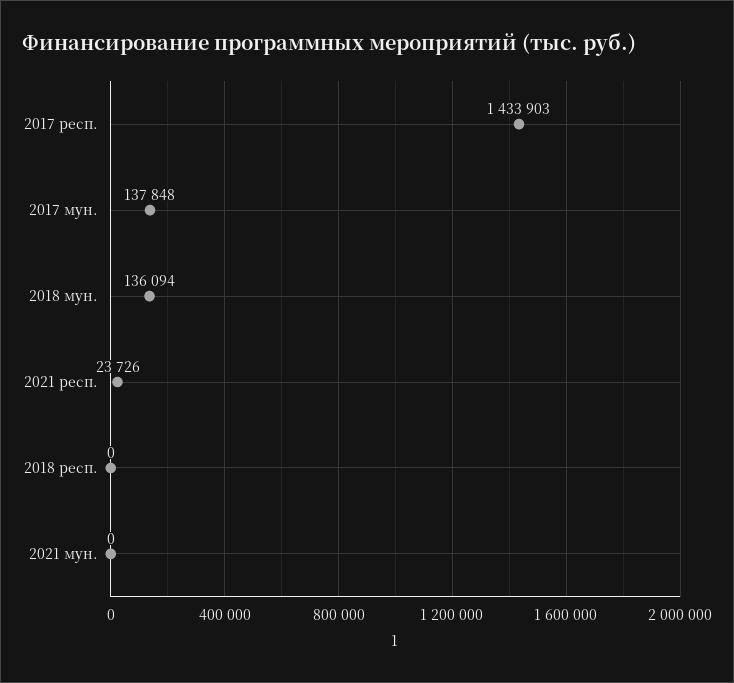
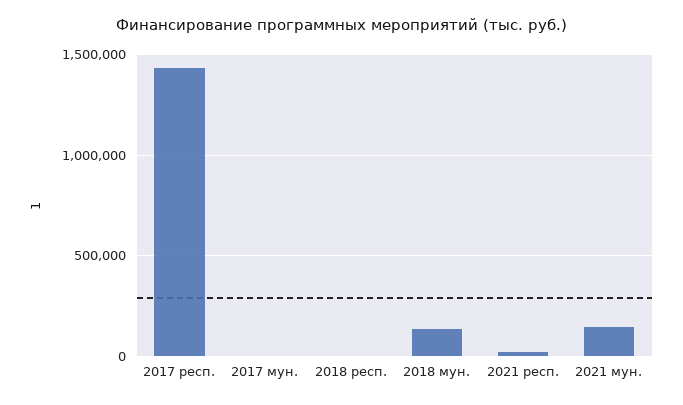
2017 мун.: 137848 -> 0
2021 мун.: 0 -> 150000

